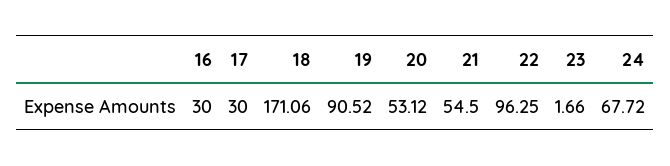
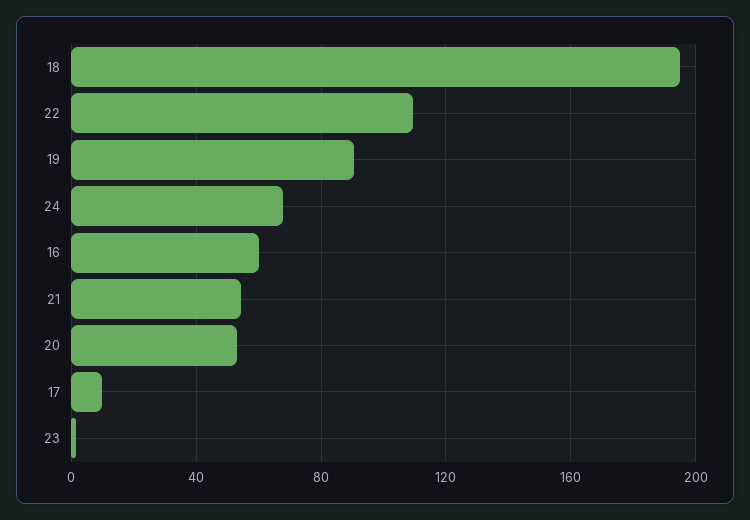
16: 30 -> 60
17: 30 -> 10
18: 171.06 -> 195
22: 96.25 -> 110

